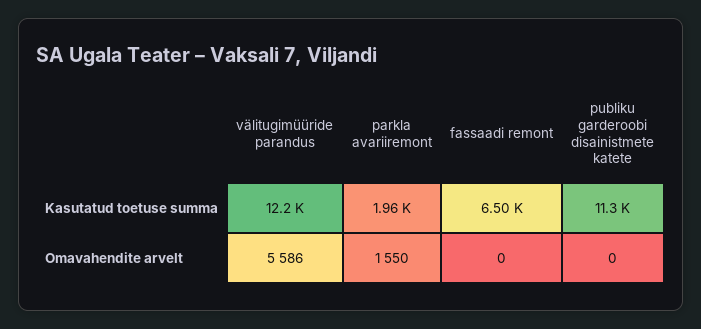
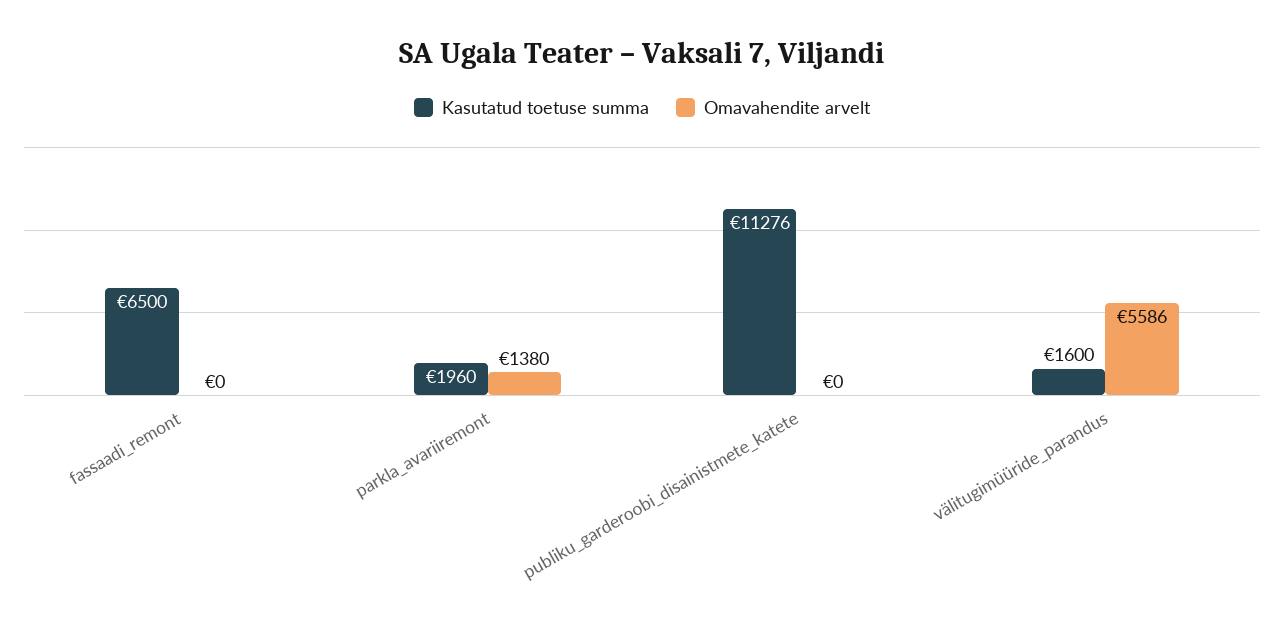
Kasutatud toetuse summa, välitugimüüride parandus: 12200 -> 1600
Omavahendite arvelt, parkla avariiremont: 1550 -> 1380

